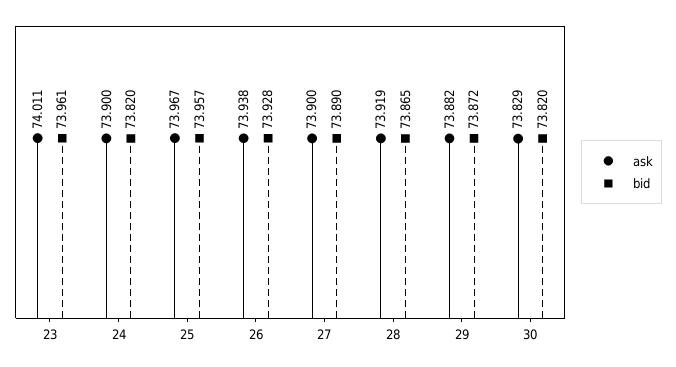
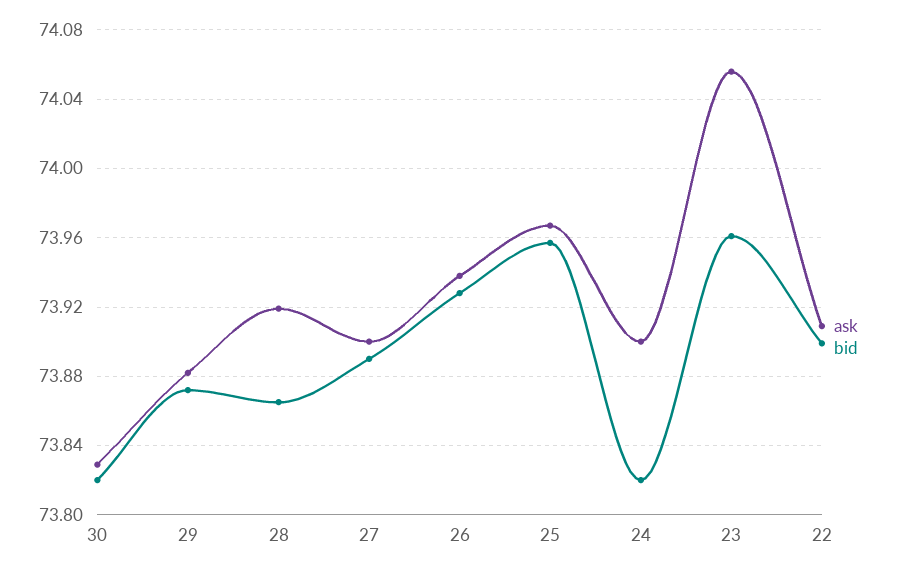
ask, 23: 74.011 -> 74.055
ask, 22: none -> 73.91
bid, 22: none -> 73.9

